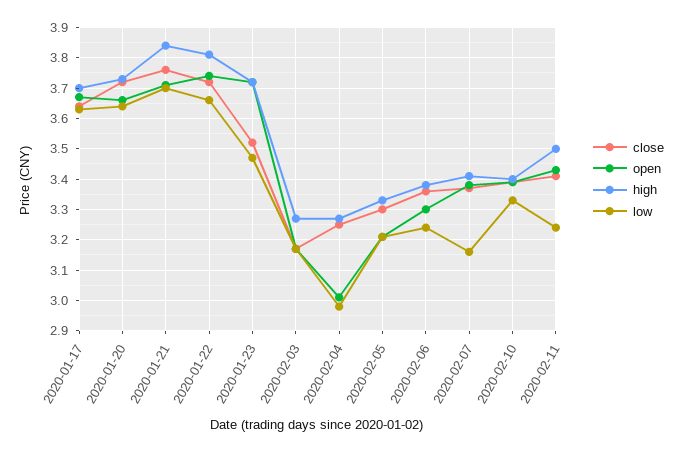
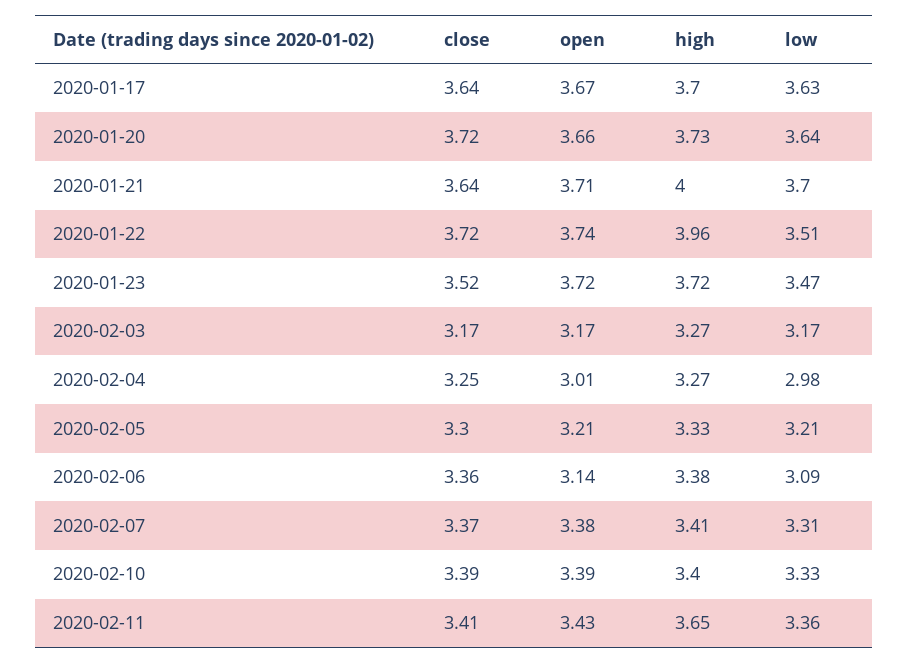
close, 2020-01-21: 3.75 -> 3.64
high, 2020-01-21: 3.85 -> 4
high, 2020-01-22: 3.8 -> 3.96
low, 2020-01-22: 3.65 -> 3.51
open, 2020-02-06: 3.3 -> 3.14
low, 2020-02-06: 3.25 -> 3.09
low, 2020-02-07: 3.15 -> 3.31
high, 2020-02-11: 3.5 -> 3.65
low, 2020-02-11: 3.25 -> 3.36

